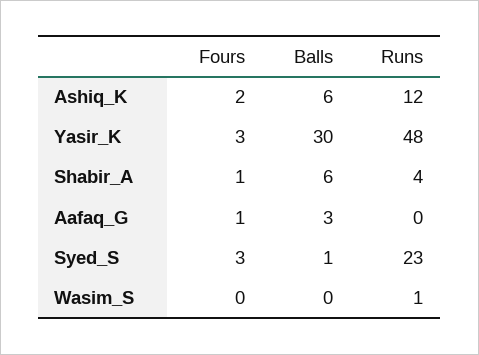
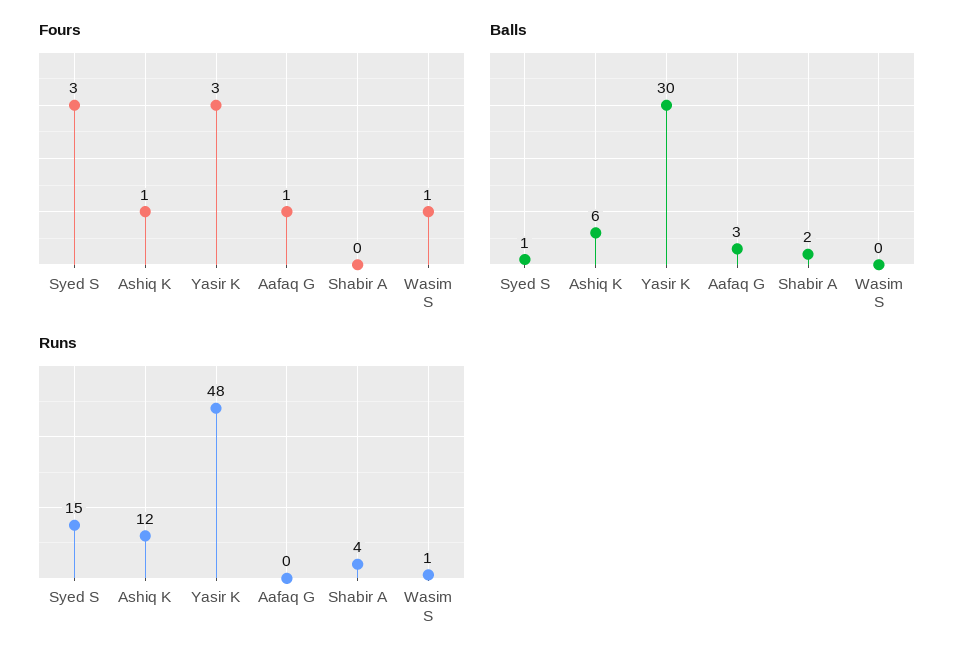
Fours, Ashiq_K: 2 -> 1
Fours, Shabir_A: 1 -> 0
Balls, Shabir_A: 6 -> 2
Runs, Syed_S: 23 -> 15
Fours, Wasim_S: 0 -> 1

